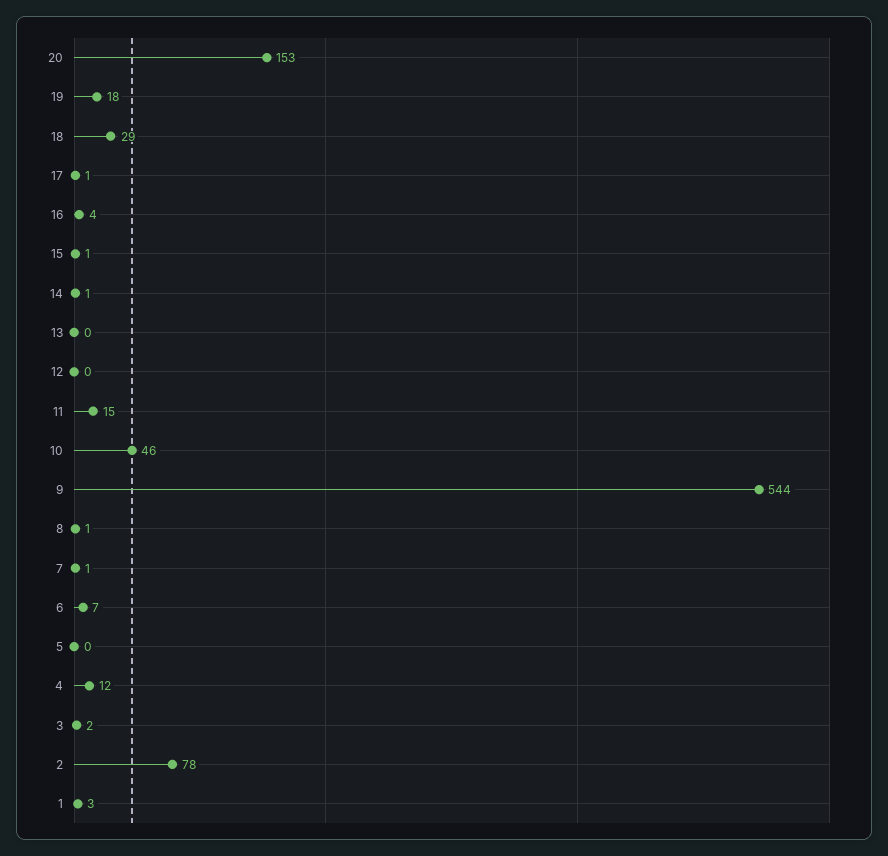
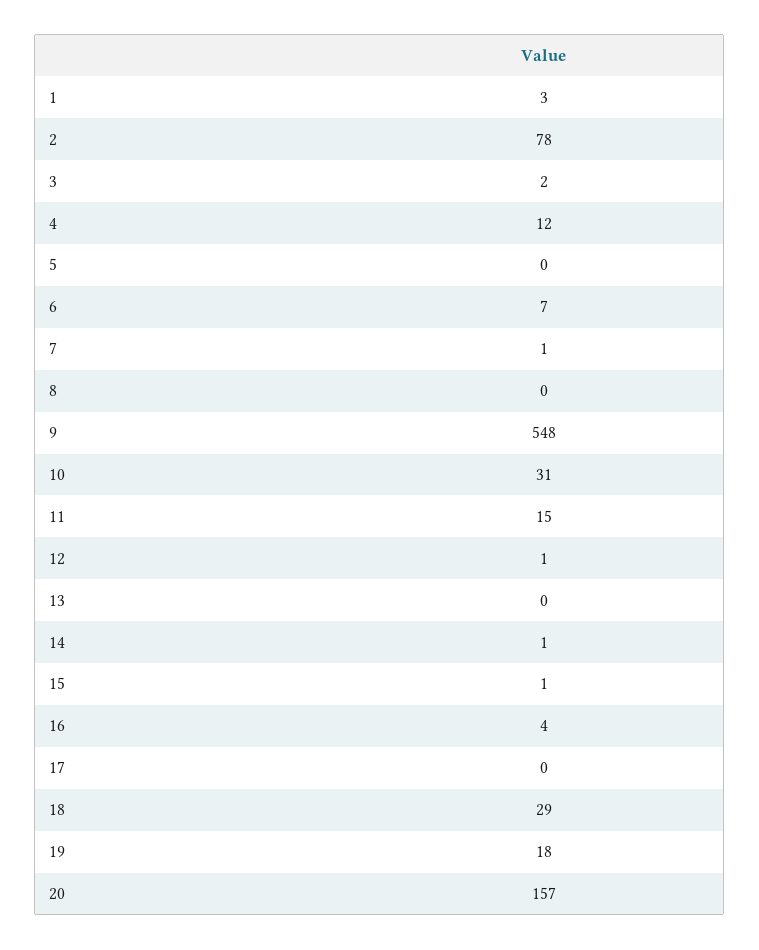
20: 153 -> 157
17: 1 -> 0
12: 0 -> 1
10: 46 -> 31
9: 544 -> 548
8: 1 -> 0

